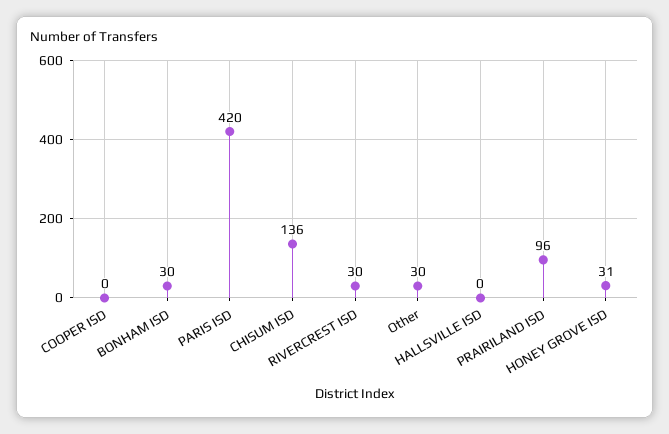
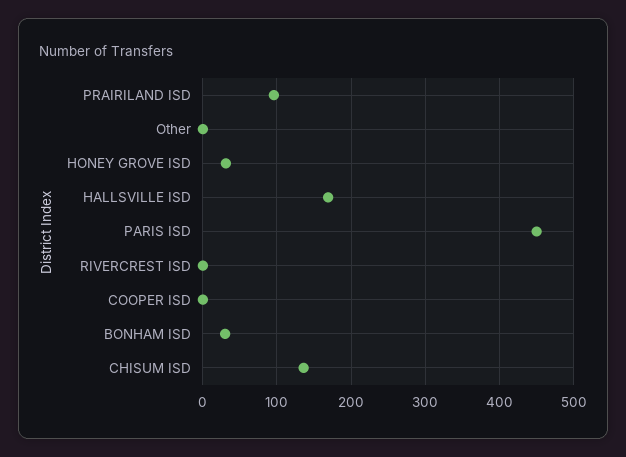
PARIS ISD: 420 -> 450
RIVERCREST ISD: 30 -> 0
Other: 30 -> 0
HALLSVILLE ISD: 0 -> 170

